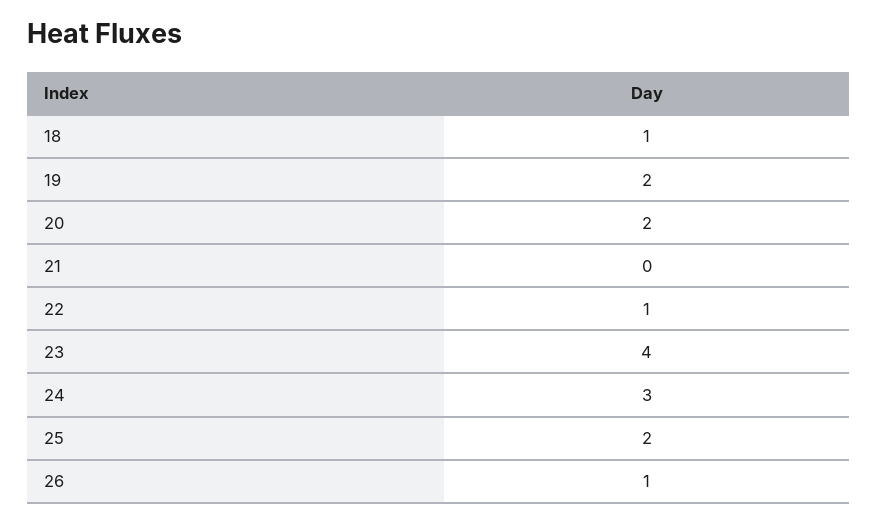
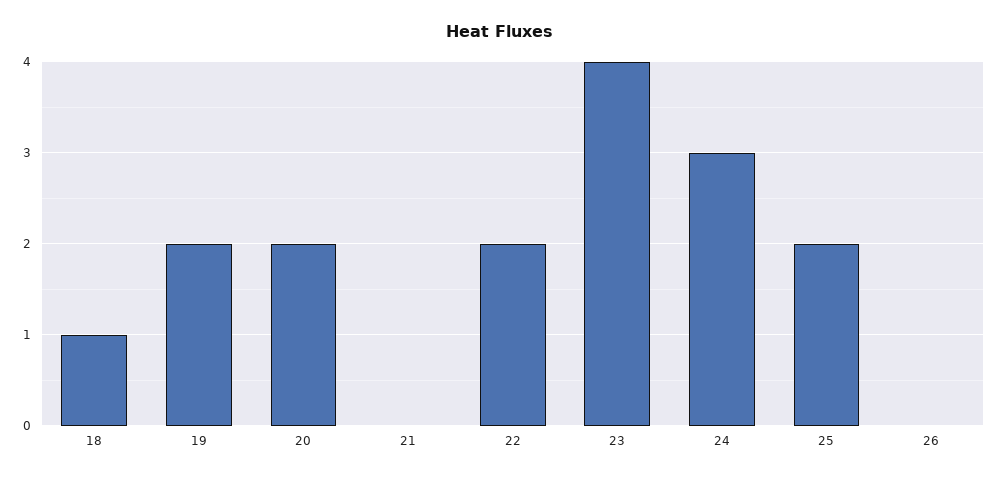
22: 1 -> 2
26: 1 -> 0

